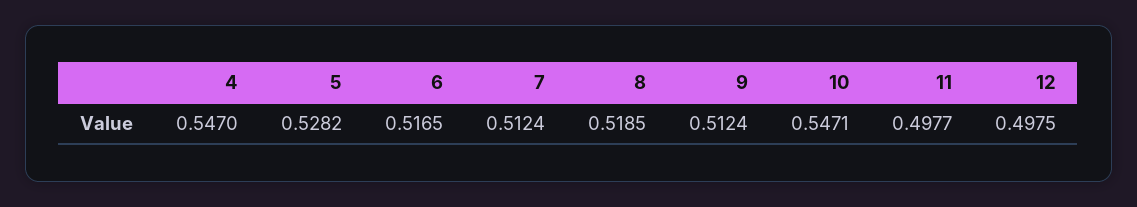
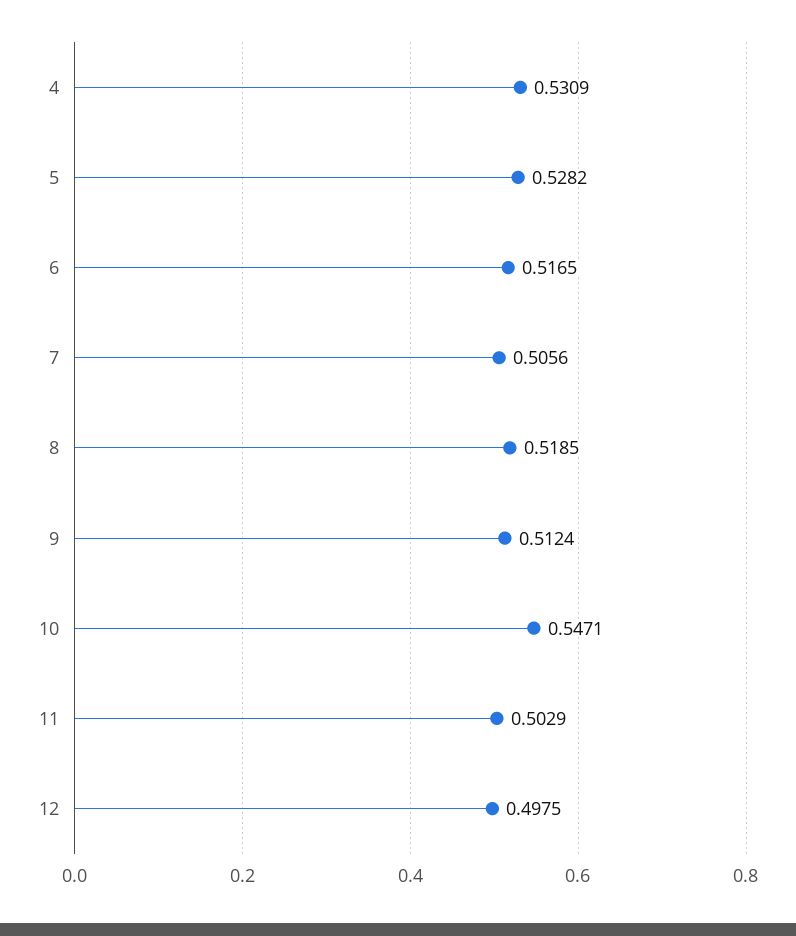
4: 0.547 -> 0.5309
7: 0.5124 -> 0.5056
11: 0.4977 -> 0.5029

